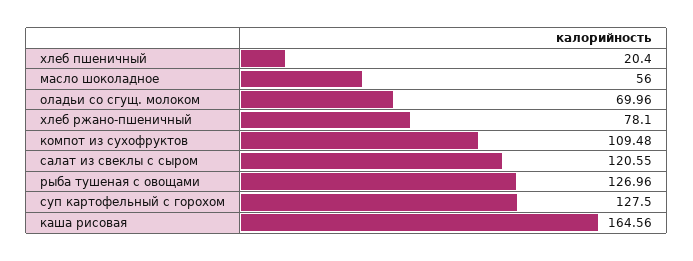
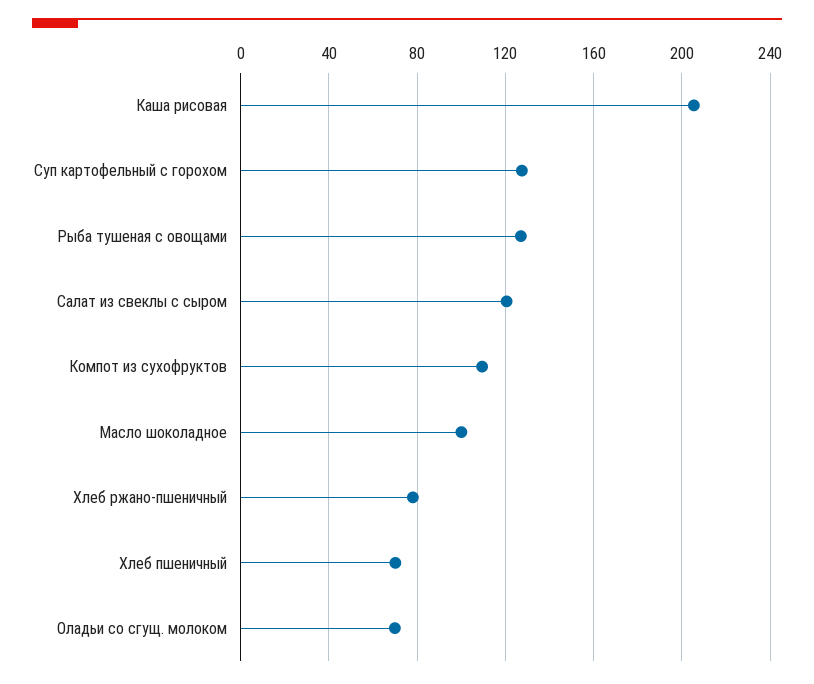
хлеб пшеничный: 20.4 -> 70
масло шоколадное: 56 -> 100
каша рисовая: 164.56 -> 205

